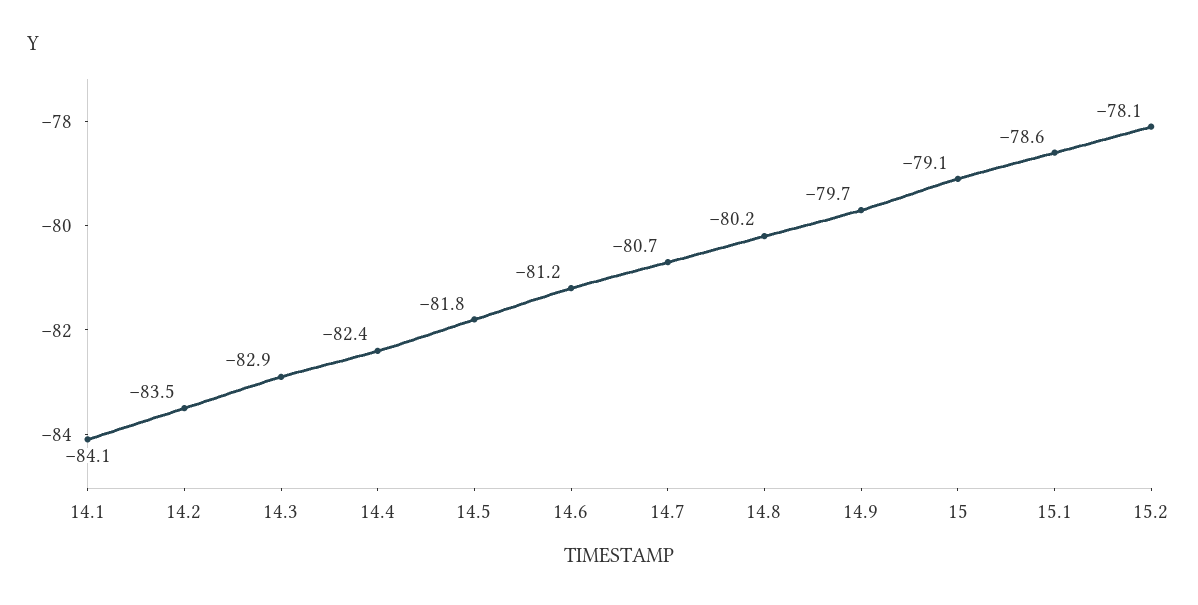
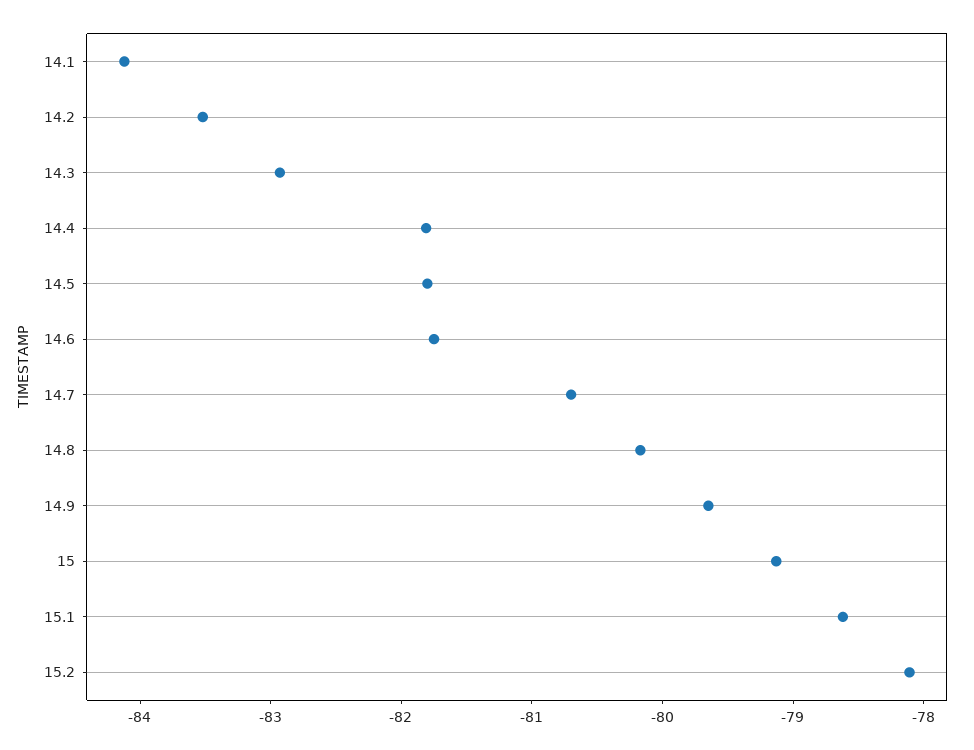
14.4: -82.4 -> -81.8
14.6: -81.2 -> -81.8

